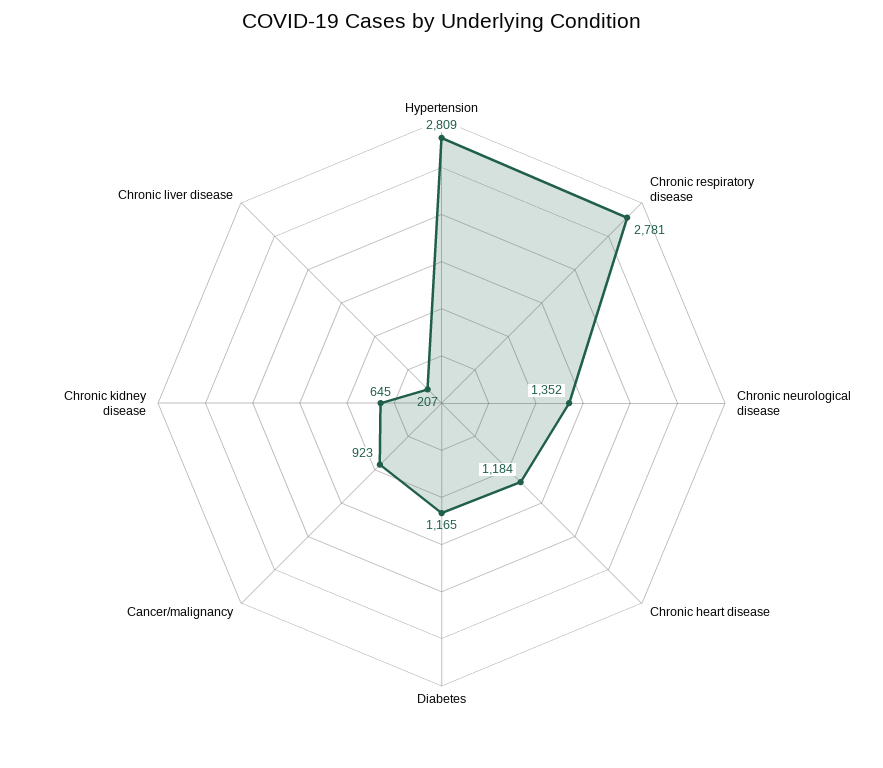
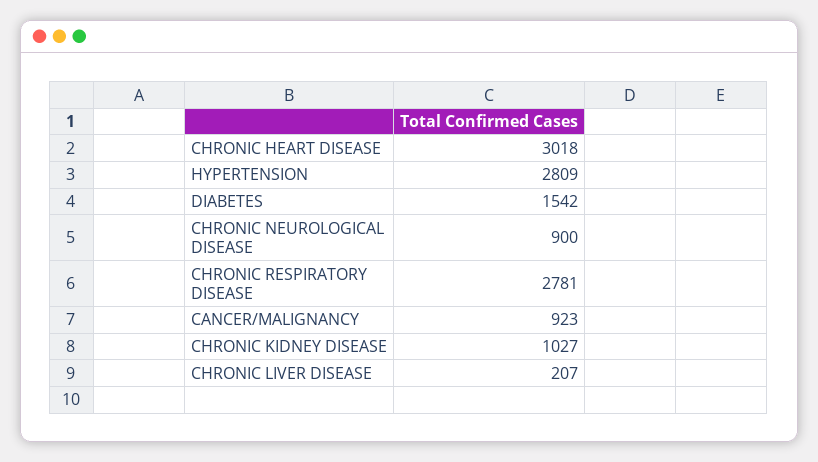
Chronic neurological disease: 1352 -> 900
Chronic heart disease: 1184 -> 3018
Diabetes: 1165 -> 1542
Chronic kidney disease: 645 -> 1027

